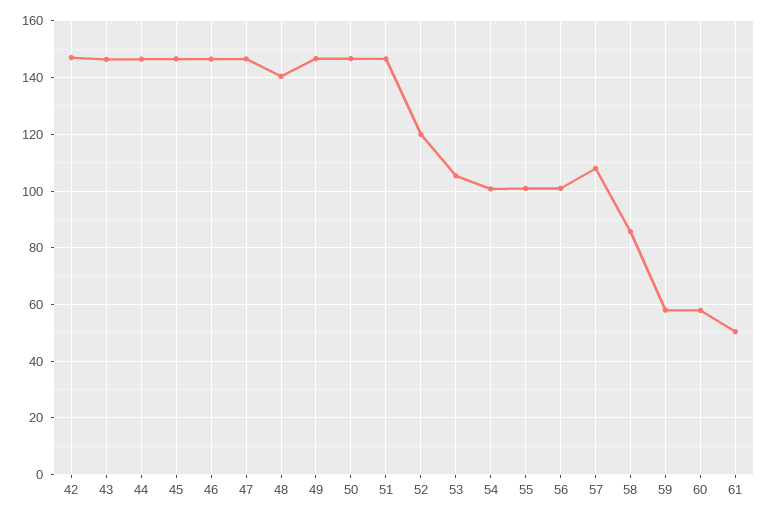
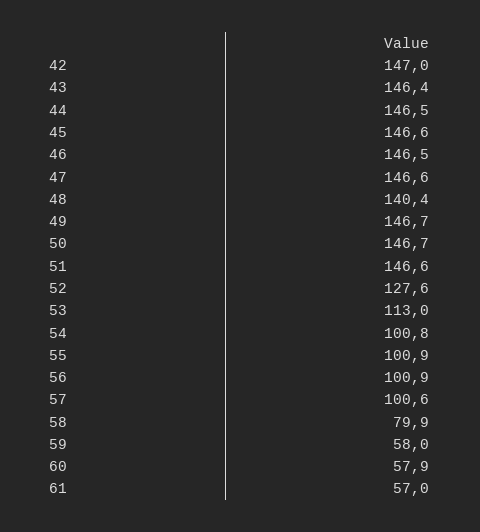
52: 120 -> 127.6
53: 105 -> 113
57: 107.5 -> 100.6
58: 85 -> 79.9
61: 50 -> 57

